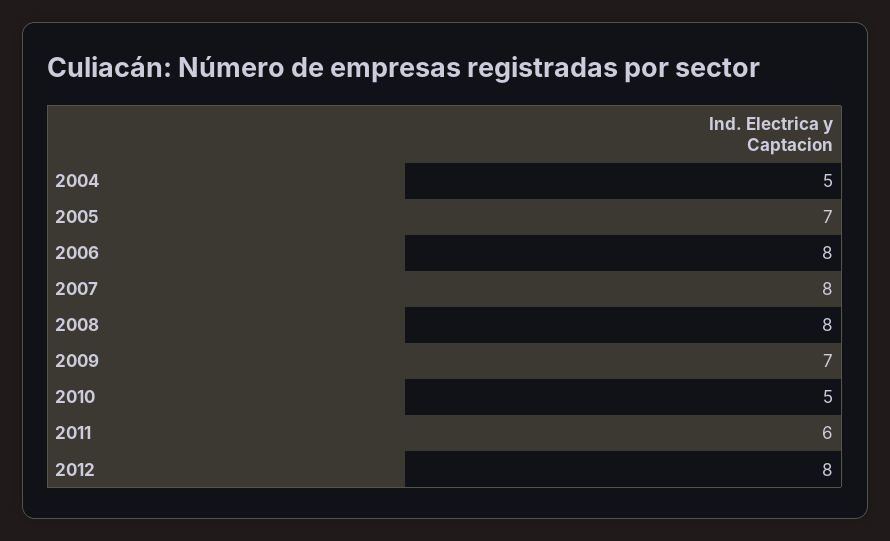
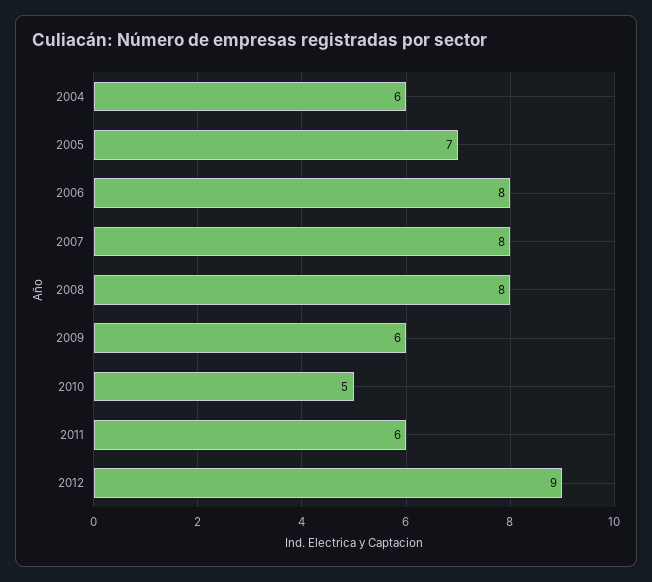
2004: 5 -> 6
2009: 7 -> 6
2012: 8 -> 9

